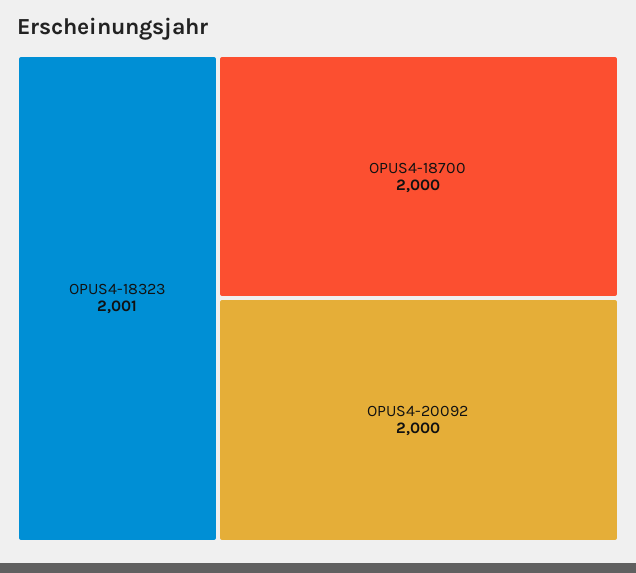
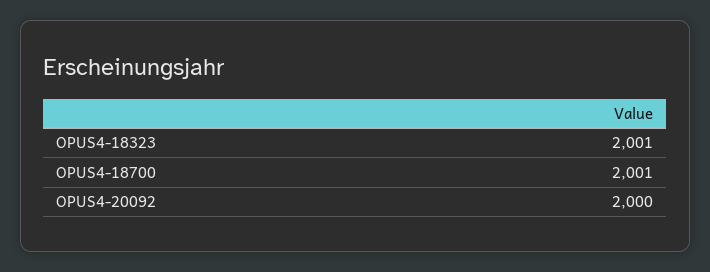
OPUS4-18700: 2000 -> 2001

